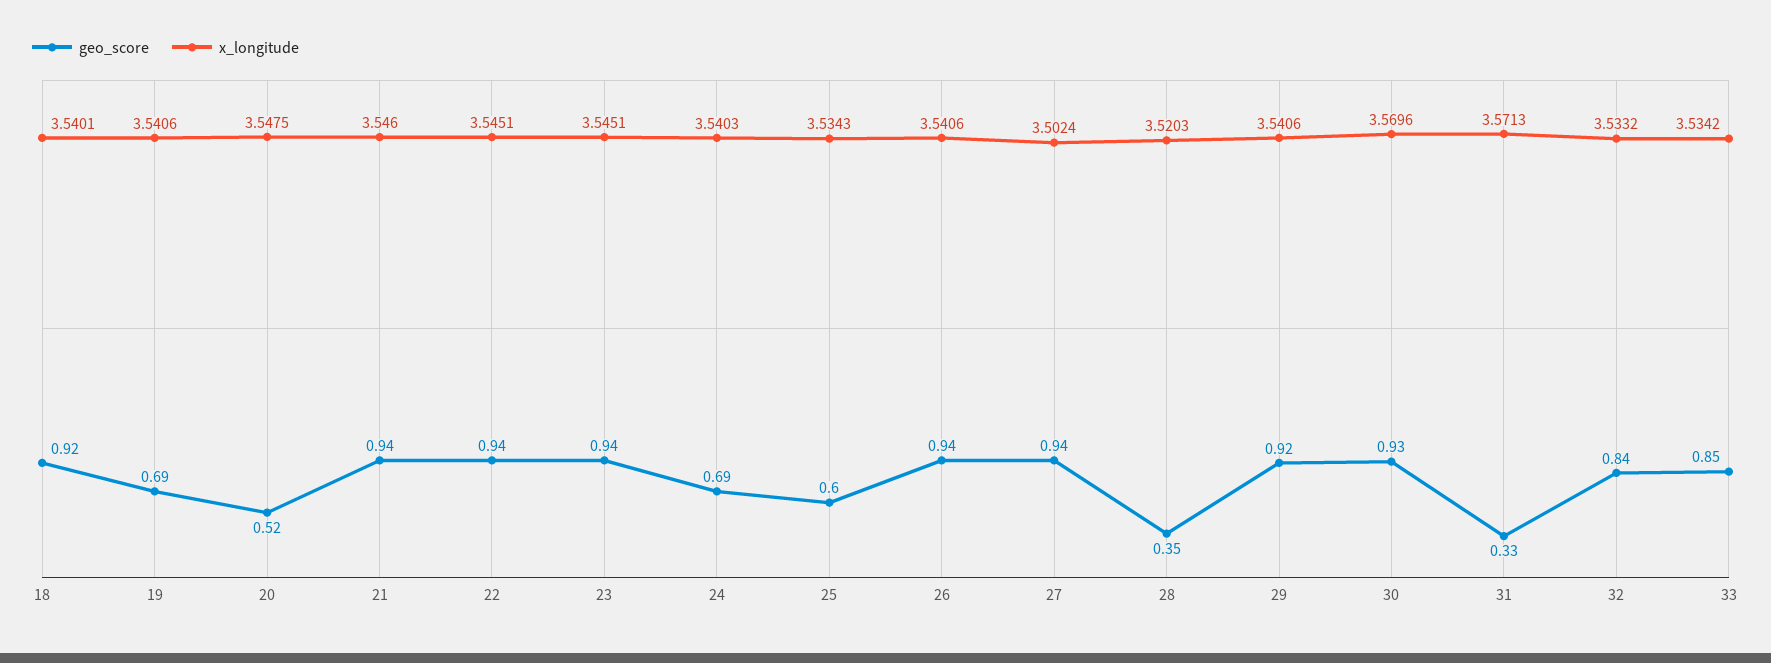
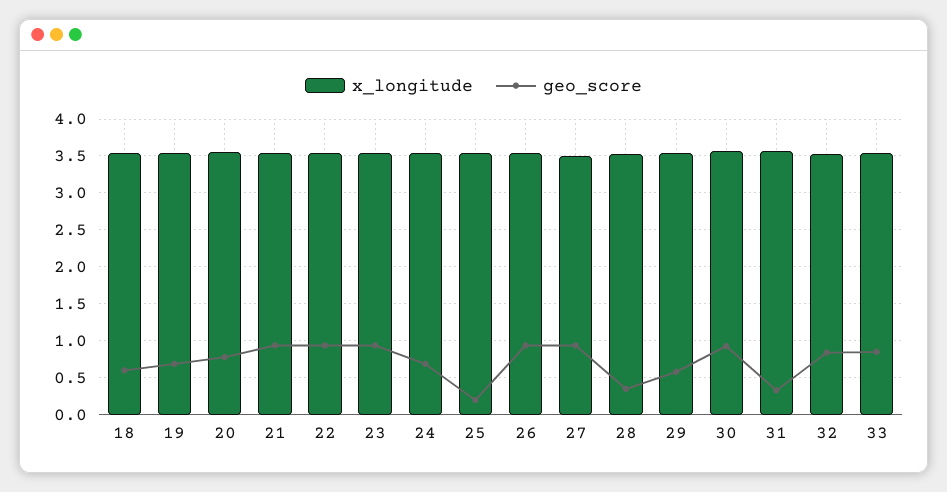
geo_score, 18: 0.92 -> 0.6
geo_score, 20: 0.52 -> 0.8
geo_score, 25: 0.6 -> 0.2
geo_score, 29: 0.92 -> 0.6

